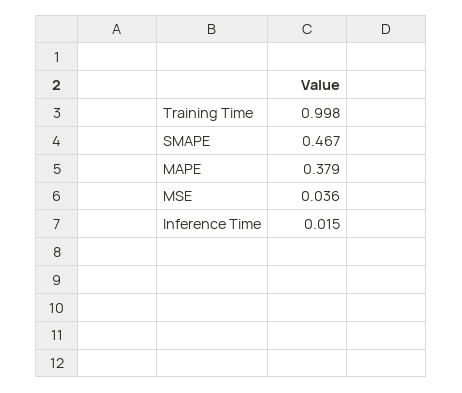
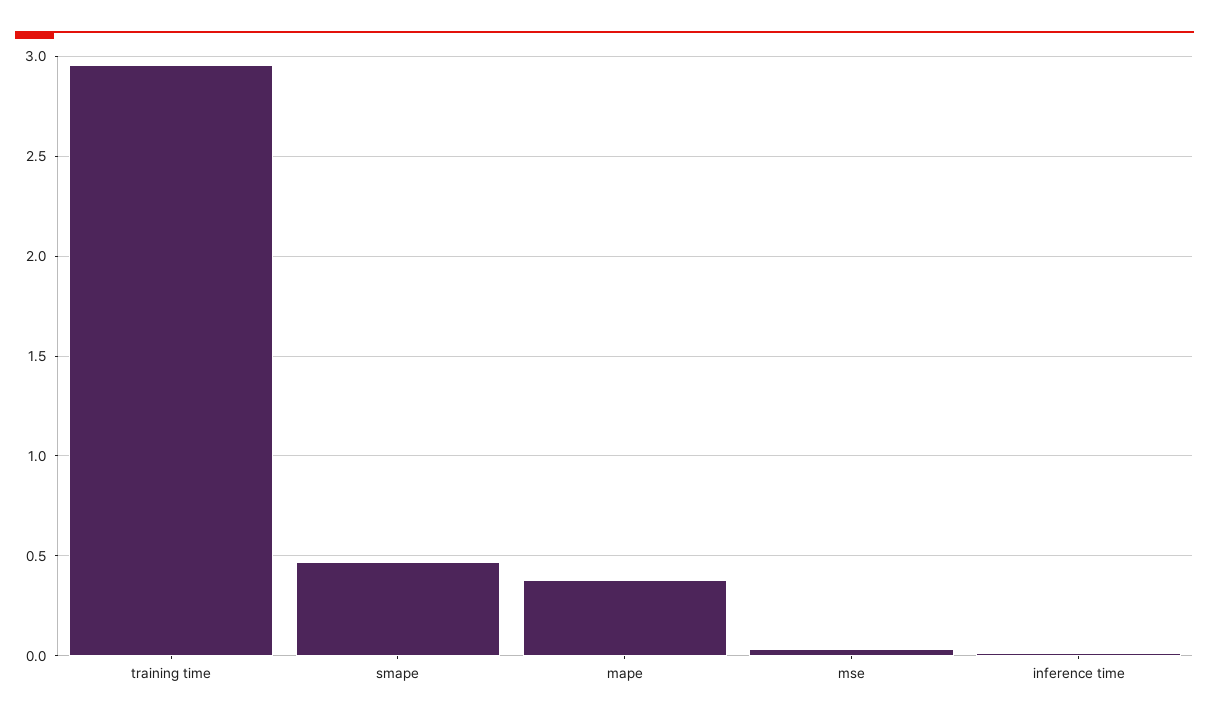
Training Time: 0.998 -> 2.95

